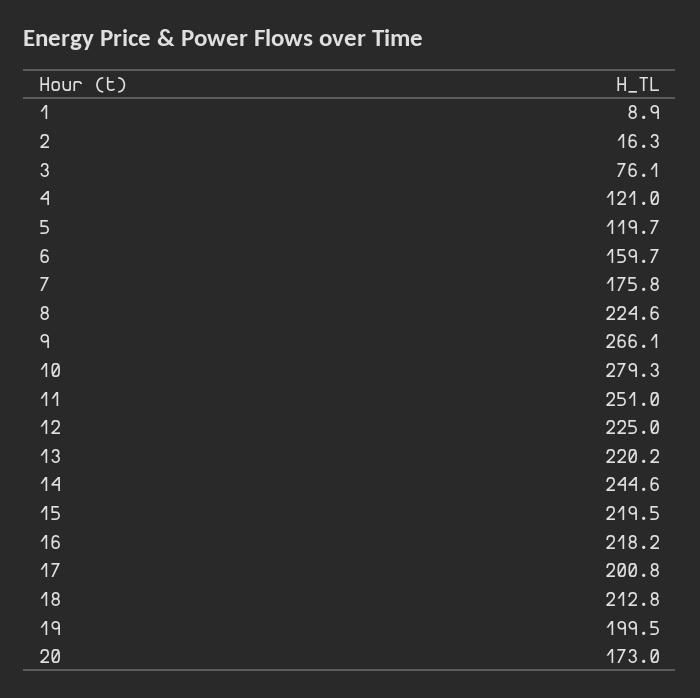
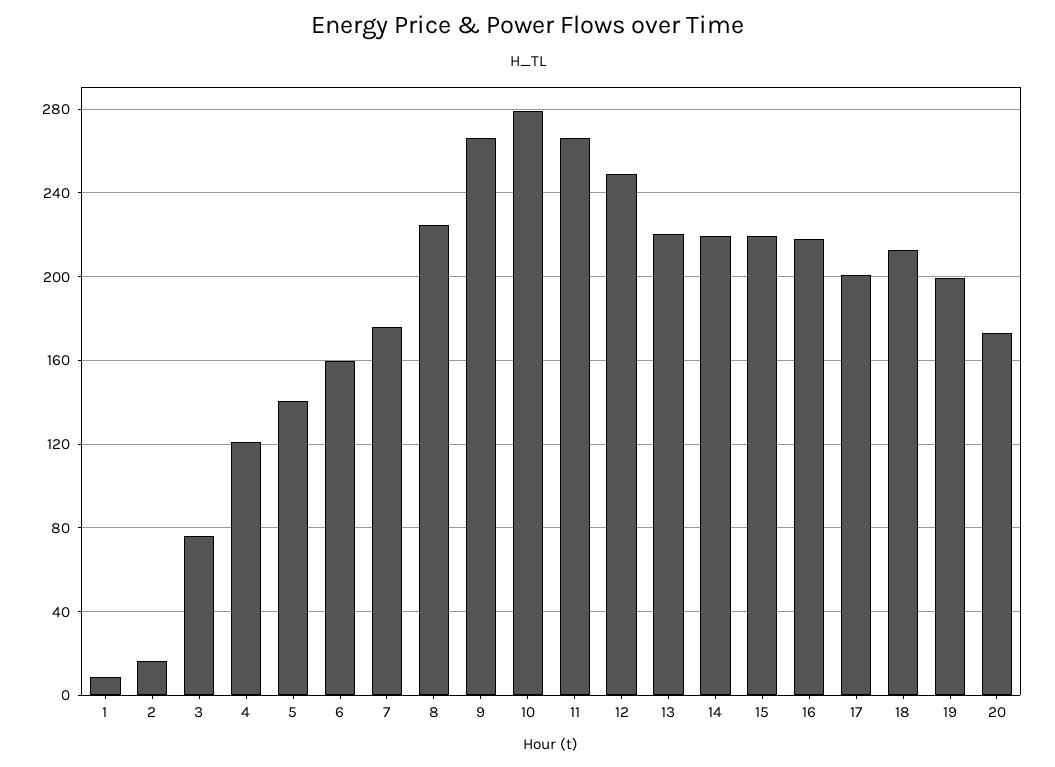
5: 119.7 -> 140
11: 251 -> 265
12: 225 -> 250
14: 244.6 -> 220

